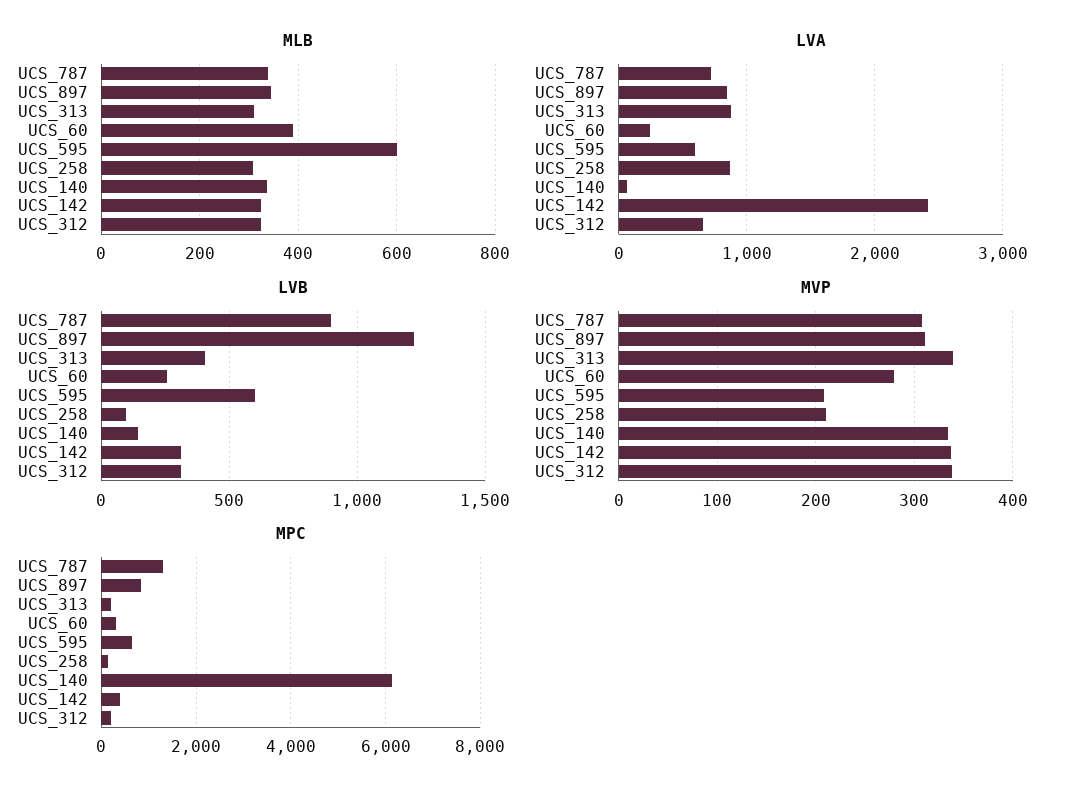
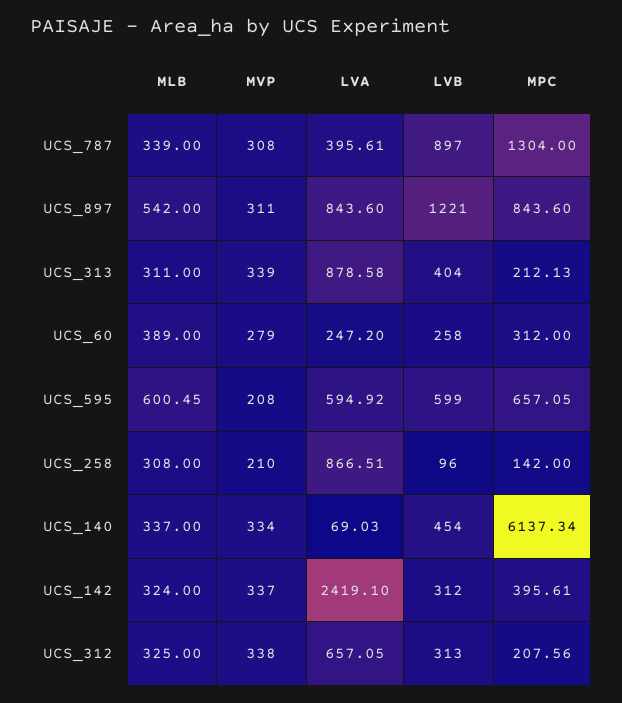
MLB, UCS_897: 340 -> 542
LVA, UCS_787: 700 -> 395.61
LVB, UCS_140: 150 -> 454

